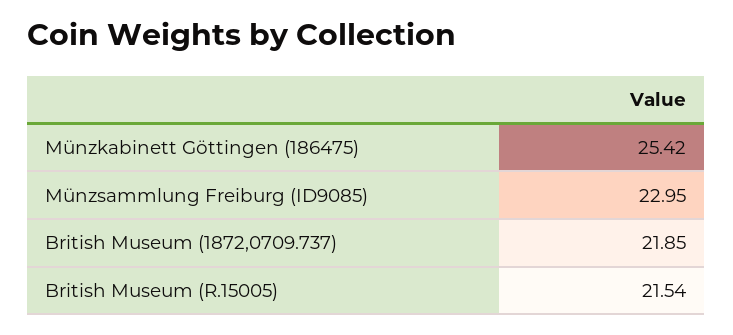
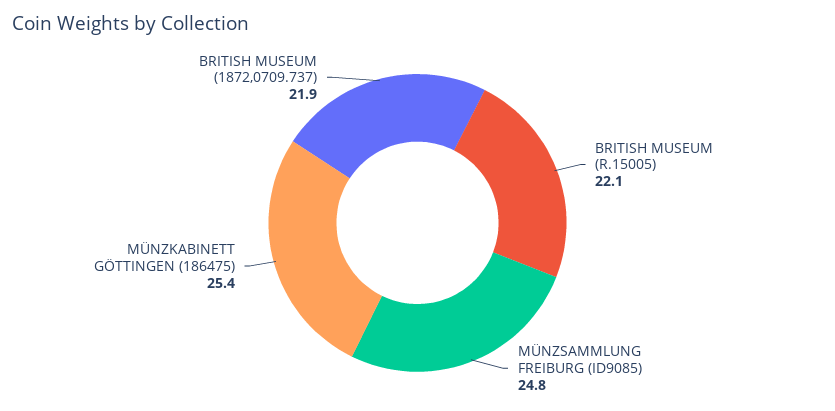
Münzsammlung Freiburg (ID9085): 22.95 -> 24.8
British Museum (R.15005): 21.54 -> 22.1

